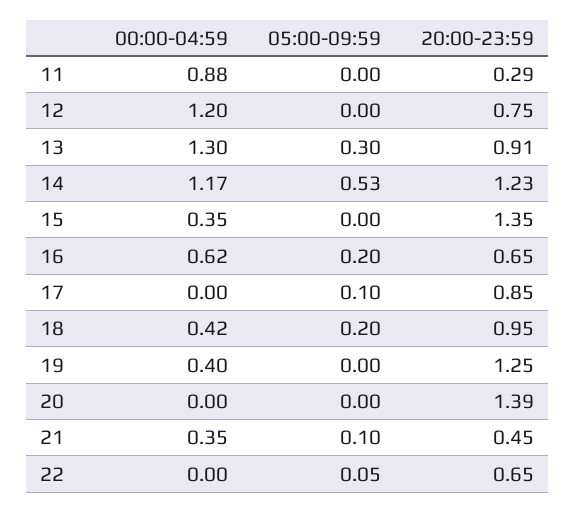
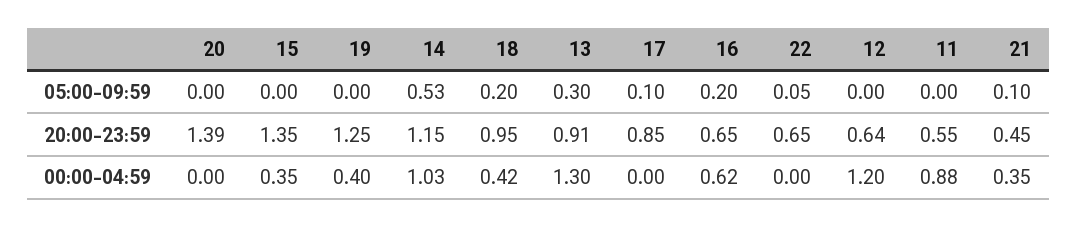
20:00-23:59, 11: 0.29 -> 0.55
20:00-23:59, 12: 0.75 -> 0.64
00:00-04:59, 14: 1.17 -> 1.03
20:00-23:59, 14: 1.23 -> 1.15

